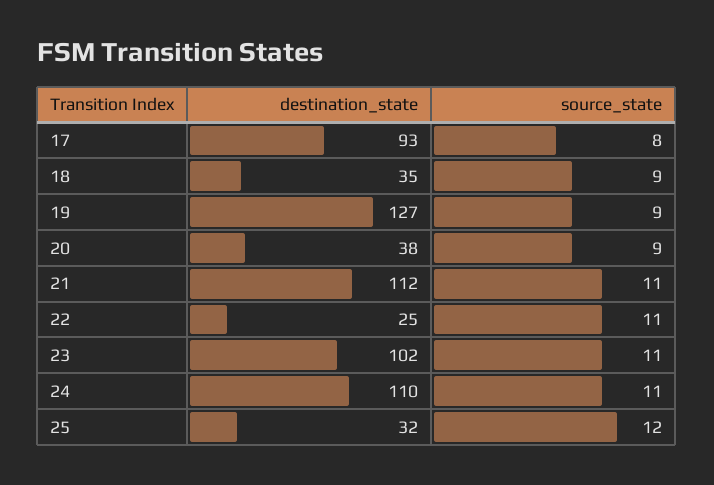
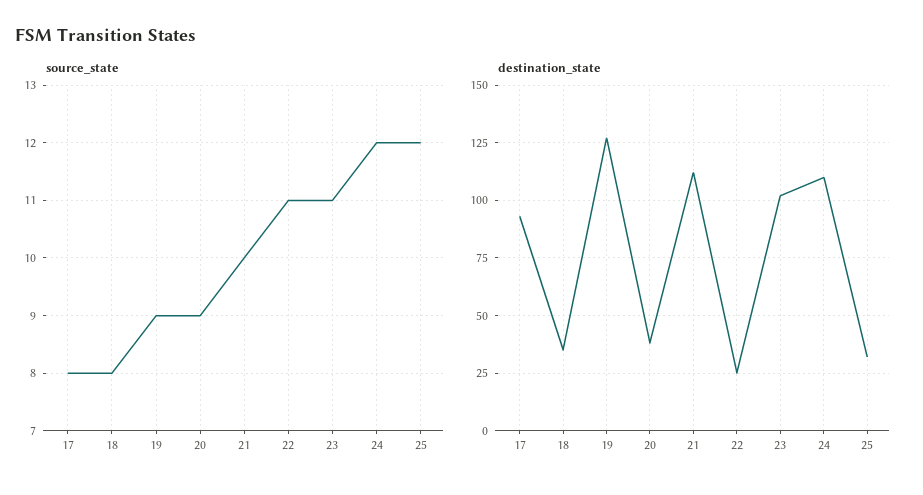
source_state, 18: 9 -> 8
source_state, 21: 11 -> 10
source_state, 24: 11 -> 12

